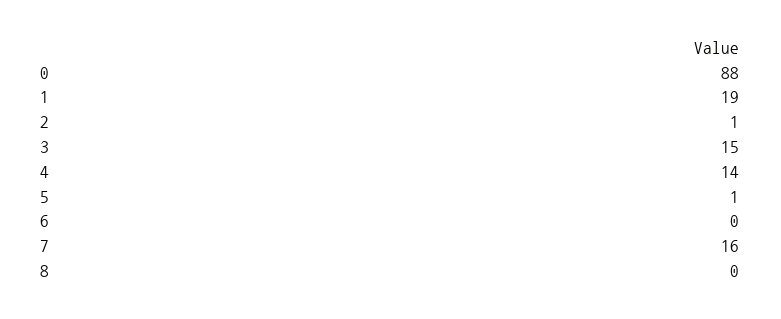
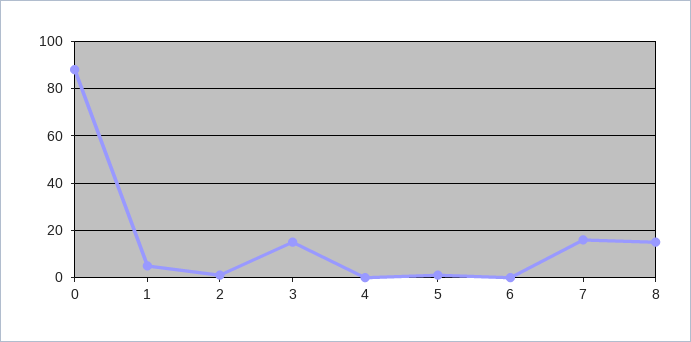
1: 19 -> 5
4: 14 -> 0
8: 0 -> 15

